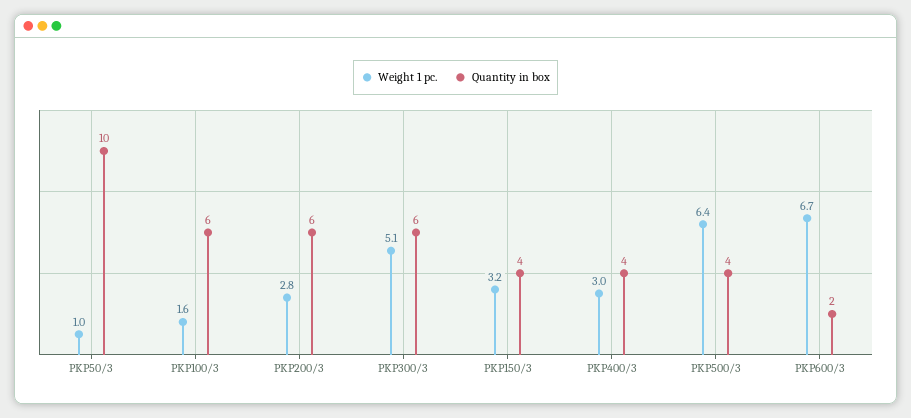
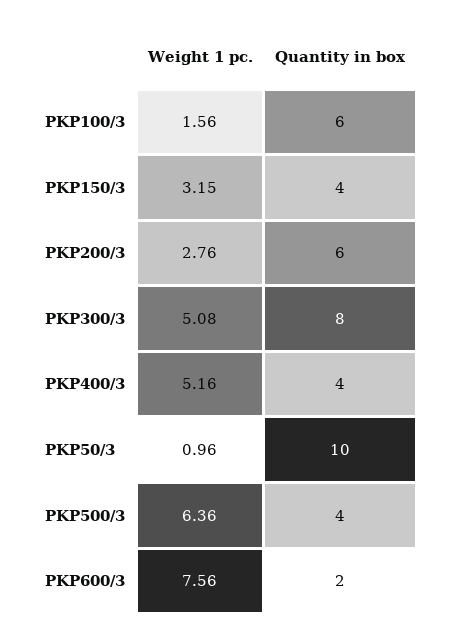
Quantity in box, PKP300/3: 6 -> 8
Weight 1 pc., PKP400/3: 3 -> 5.16
Weight 1 pc., PKP600/3: 6.7 -> 7.56

